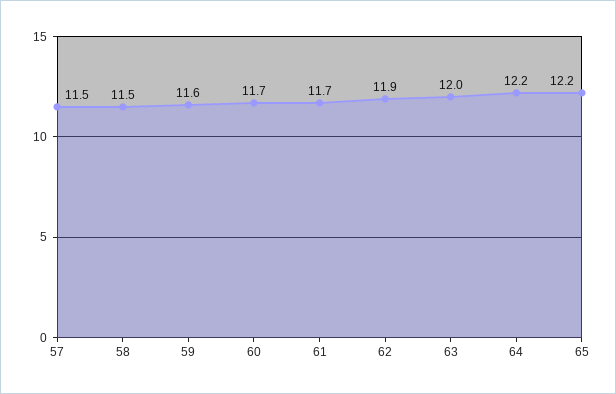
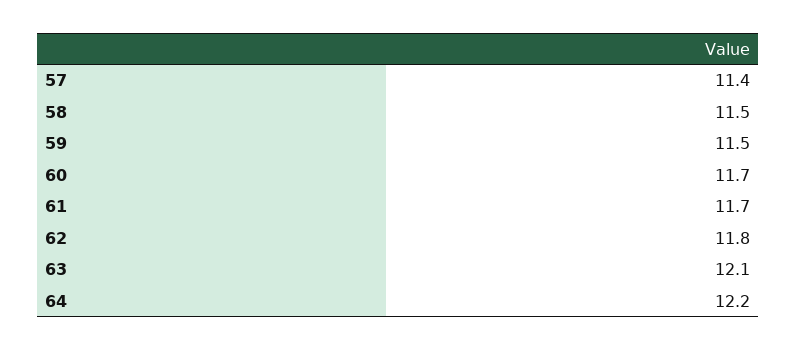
57: 11.5 -> 11.4
59: 11.6 -> 11.5
62: 11.9 -> 11.8
63: 12 -> 12.1
65: 12.2 -> none

